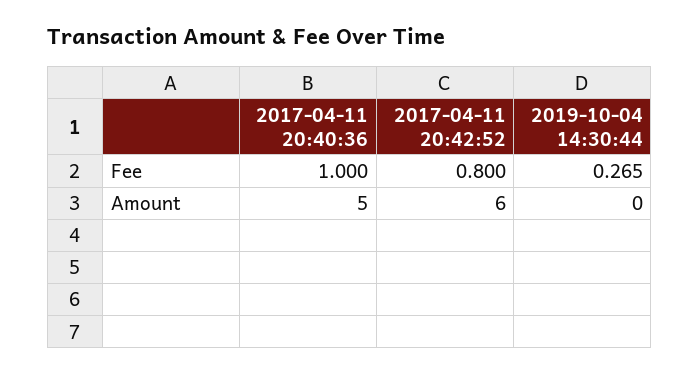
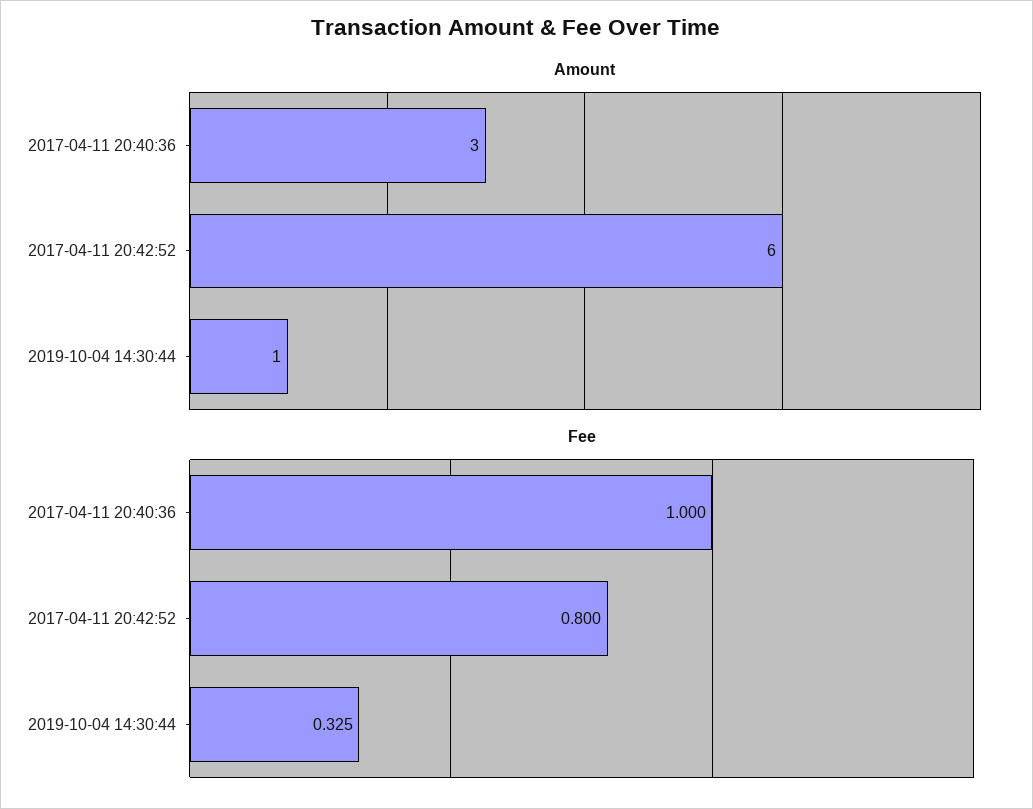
Fee, 2019-10-04 14:30:44: 0.265 -> 0.325
Amount, 2017-04-11 20:40:36: 5 -> 3
Amount, 2019-10-04 14:30:44: 0 -> 1

